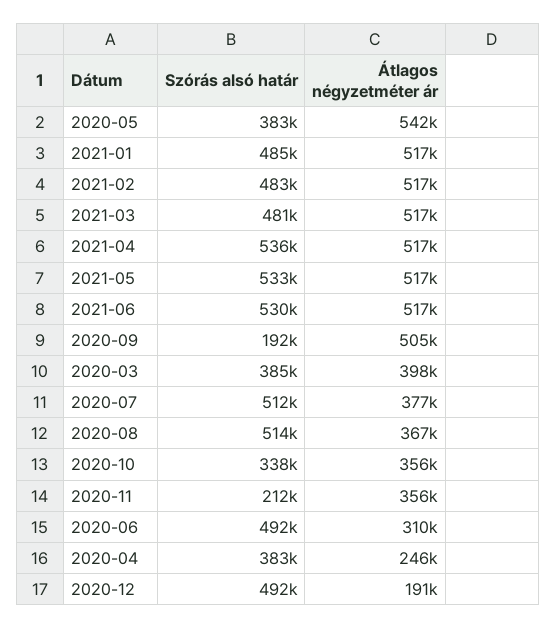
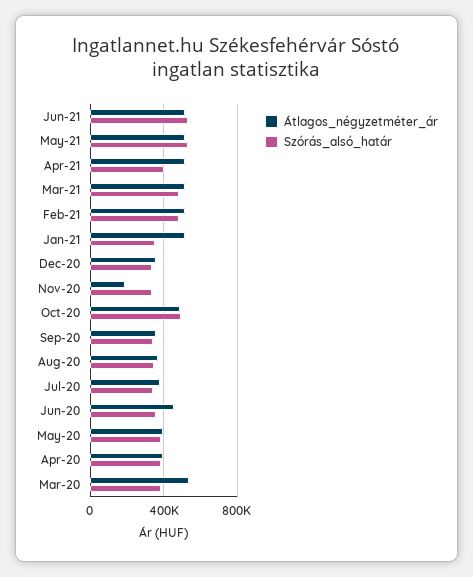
Átlagos négyzetméter ár, 2020-05: 542000 -> 400000
Szórás alsó határ, 2021-01: 485000 -> 350000
Szórás alsó határ, 2021-04: 536000 -> 400000
Szórás alsó határ, 2020-09: 192000 -> 350000
Átlagos négyzetméter ár, 2020-09: 505000 -> 350000
Átlagos négyzetméter ár, 2020-03: 398000 -> 550000
Szórás alsó határ, 2020-07: 512000 -> 350000
Szórás alsó határ, 2020-08: 514000 -> 350000
Szórás alsó határ, 2020-10: 338000 -> 500000
Átlagos négyzetméter ár, 2020-10: 356000 -> 500000
Szórás alsó határ, 2020-11: 212000 -> 350000
Átlagos négyzetméter ár, 2020-11: 356000 -> 200000
Szórás alsó határ, 2020-06: 492000 -> 350000
Átlagos négyzetméter ár, 2020-06: 310000 -> 450000
Átlagos négyzetméter ár, 2020-04: 246000 -> 400000
Szórás alsó határ, 2020-12: 492000 -> 350000
Átlagos négyzetméter ár, 2020-12: 191000 -> 350000

